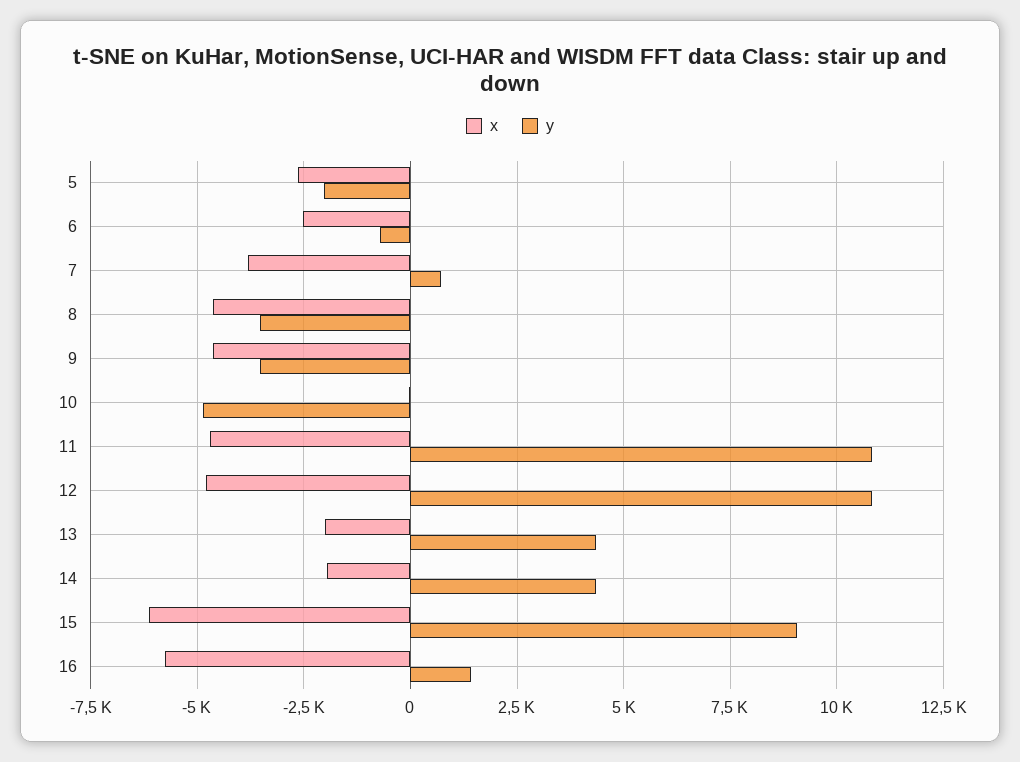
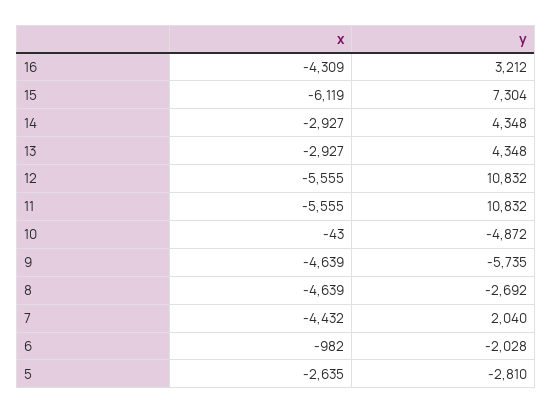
y, 5: -2000 -> -2810
x, 6: -2500 -> -982
y, 6: -750 -> -2028
x, 7: -3750 -> -4432
y, 7: 750 -> 2040
y, 8: -3500 -> -2692
y, 9: -3500 -> -5735
x, 11: -4750 -> -5555
x, 12: -4750 -> -5555
x, 13: -2000 -> -2927
x, 14: -2000 -> -2927
y, 15: 9000 -> 7304
x, 16: -5750 -> -4309
y, 16: 1500 -> 3212

